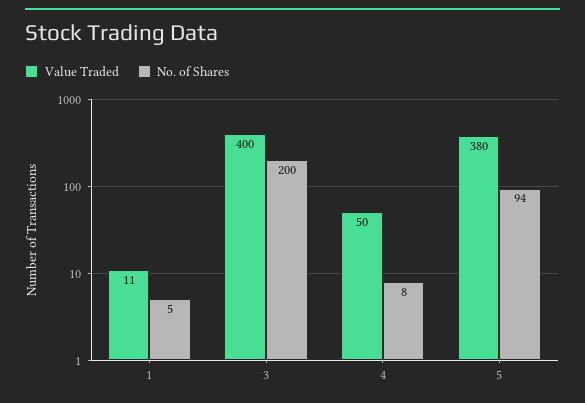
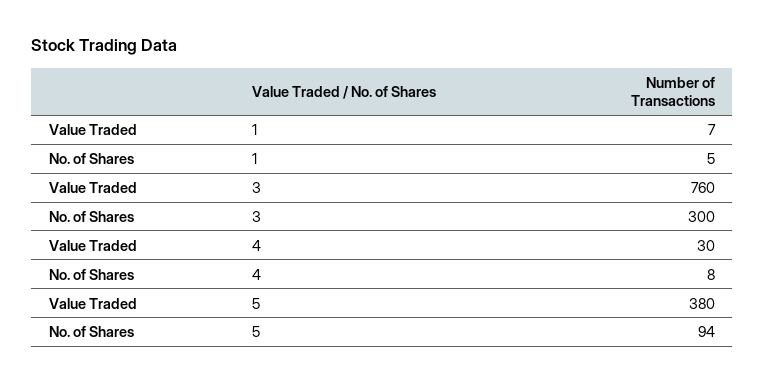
Value Traded, 1: 11 -> 7
Value Traded, 3: 400 -> 760
No. of Shares, 3: 200 -> 300
Value Traded, 4: 50 -> 30

